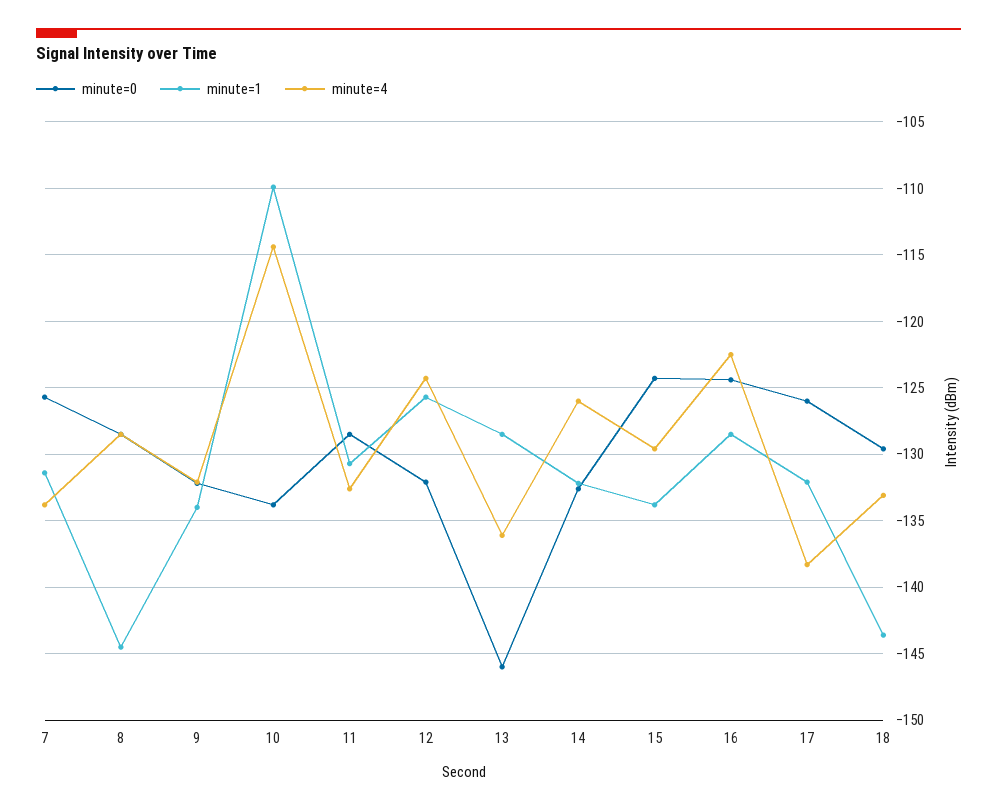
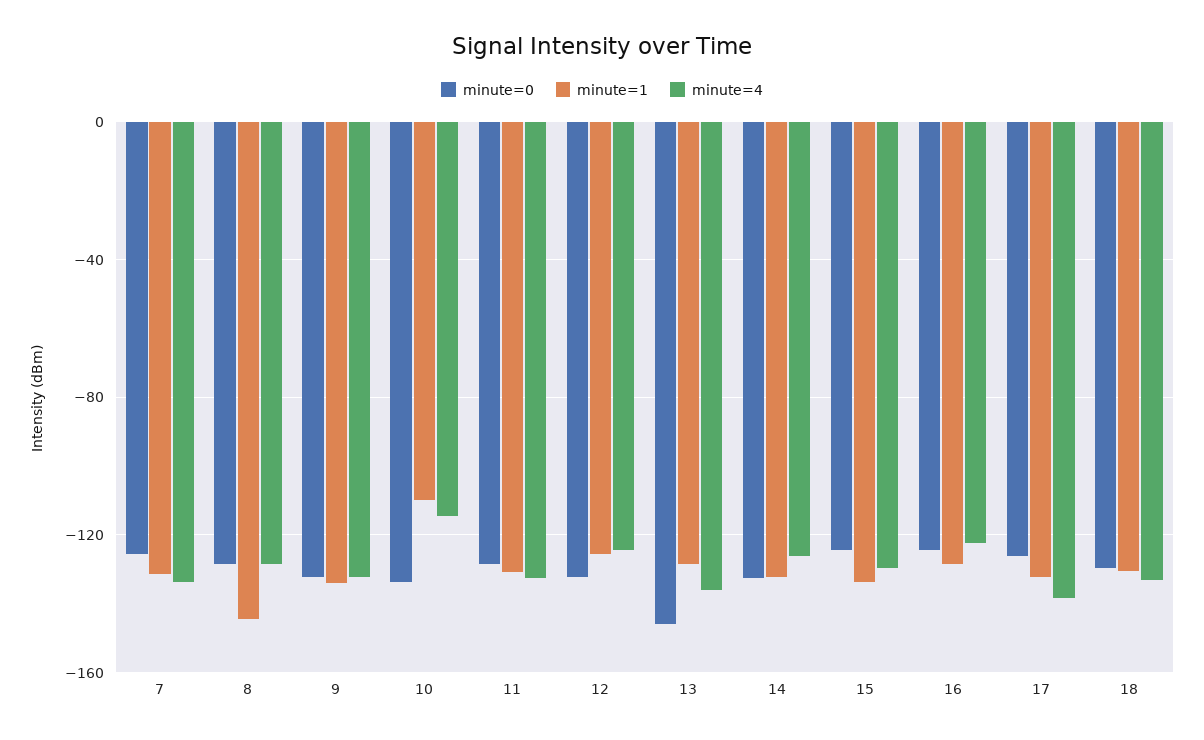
minute=1, 18: -143.5 -> -130

